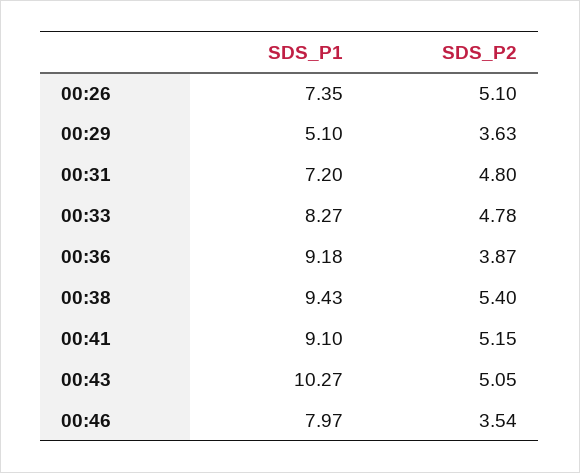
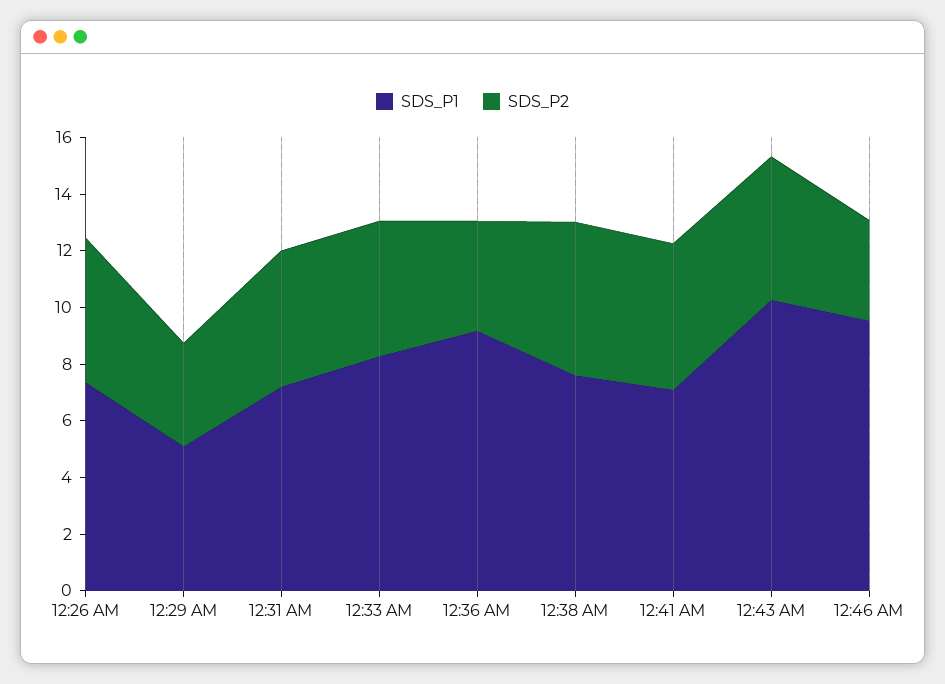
SDS_P1, 00:38: 9.43 -> 7.5
SDS_P1, 00:41: 9.1 -> 7
SDS_P1, 00:46: 7.97 -> 9.5

